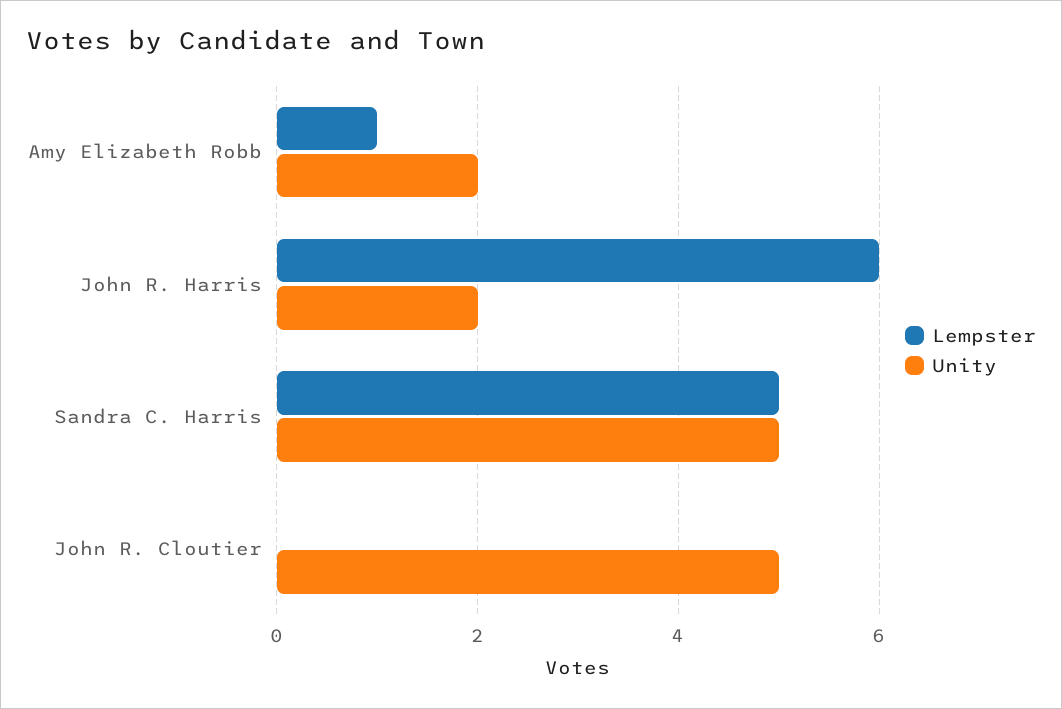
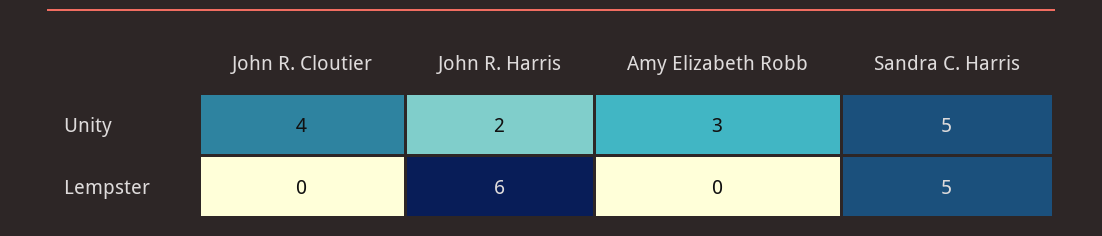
Lempster, Amy Elizabeth Robb: 1 -> 0
Unity, Amy Elizabeth Robb: 2 -> 3
Unity, John R. Cloutier: 5 -> 4

